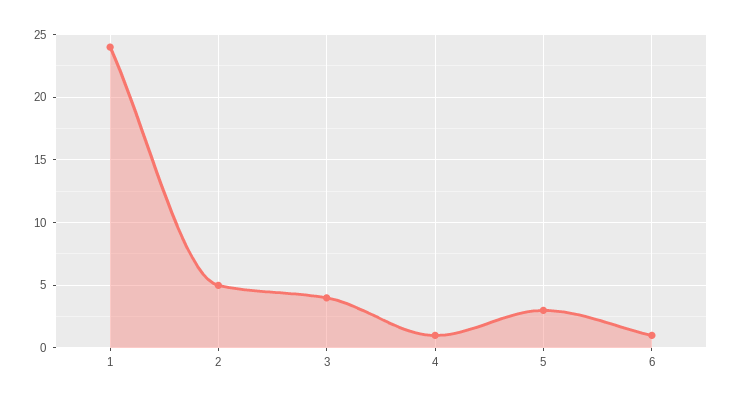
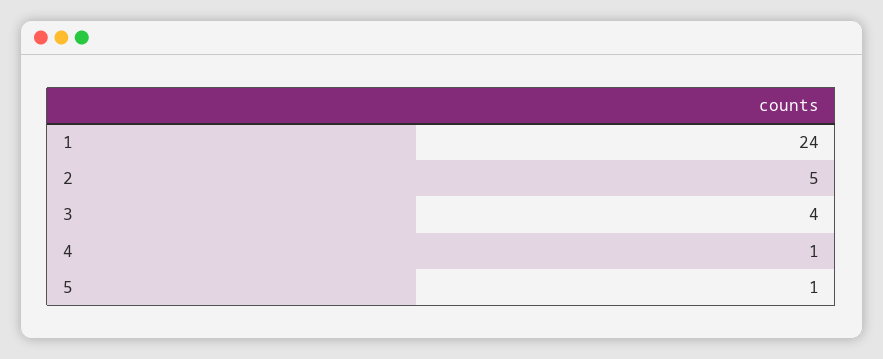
5: 3 -> 1
6: 1 -> none

